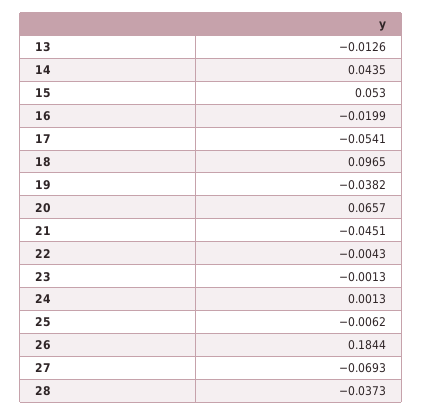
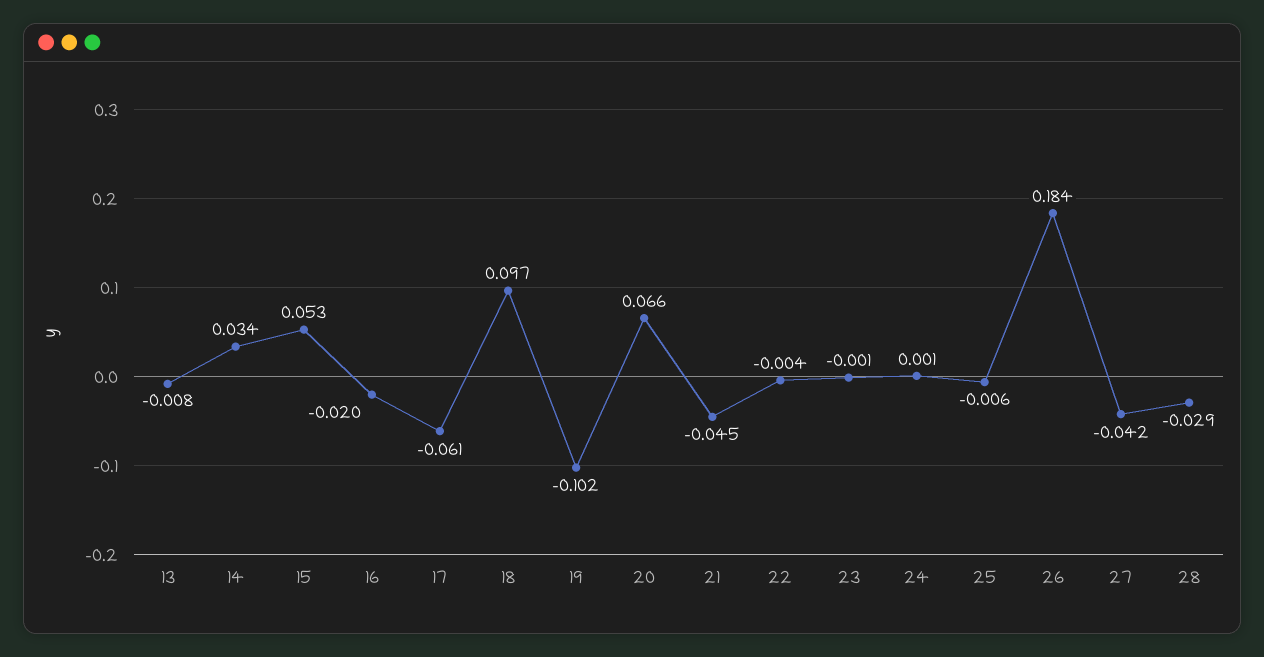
13: -0.0126 -> -0.008
14: 0.0435 -> 0.034
17: -0.0541 -> -0.061
19: -0.0382 -> -0.102
27: -0.0693 -> -0.042
28: -0.0373 -> -0.029

